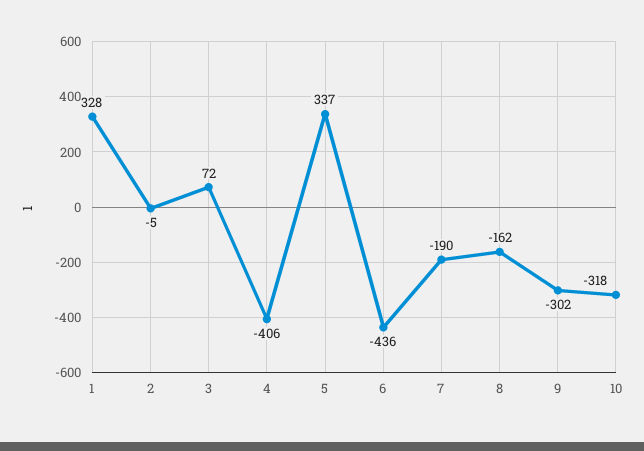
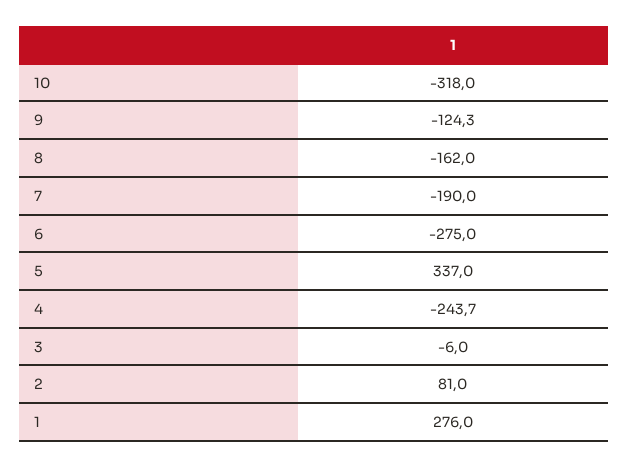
1: 328 -> 276
2: -5 -> 81
3: 72 -> -6
4: -406 -> -243.7
6: -436 -> -275
9: -302 -> -124.3

